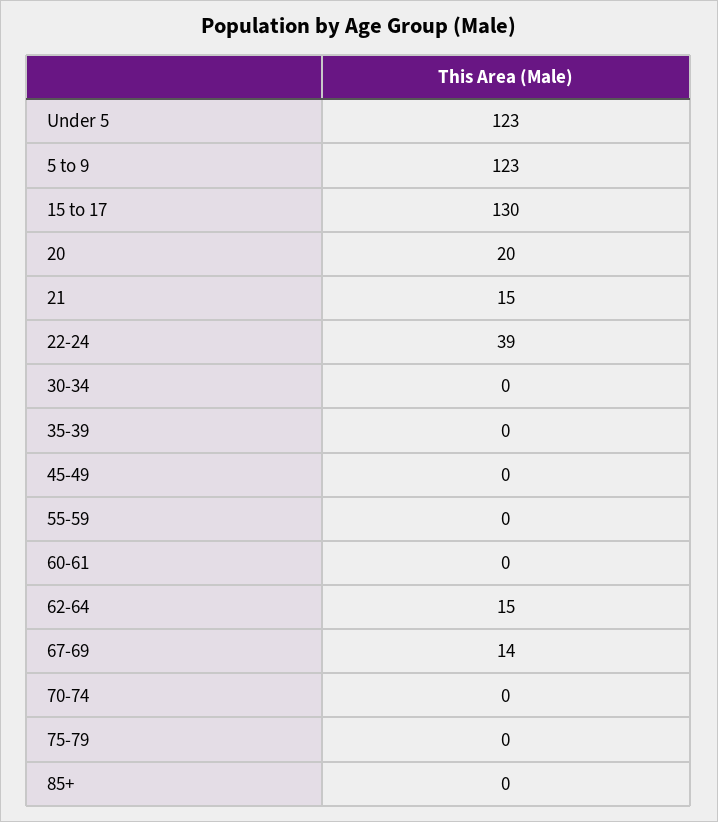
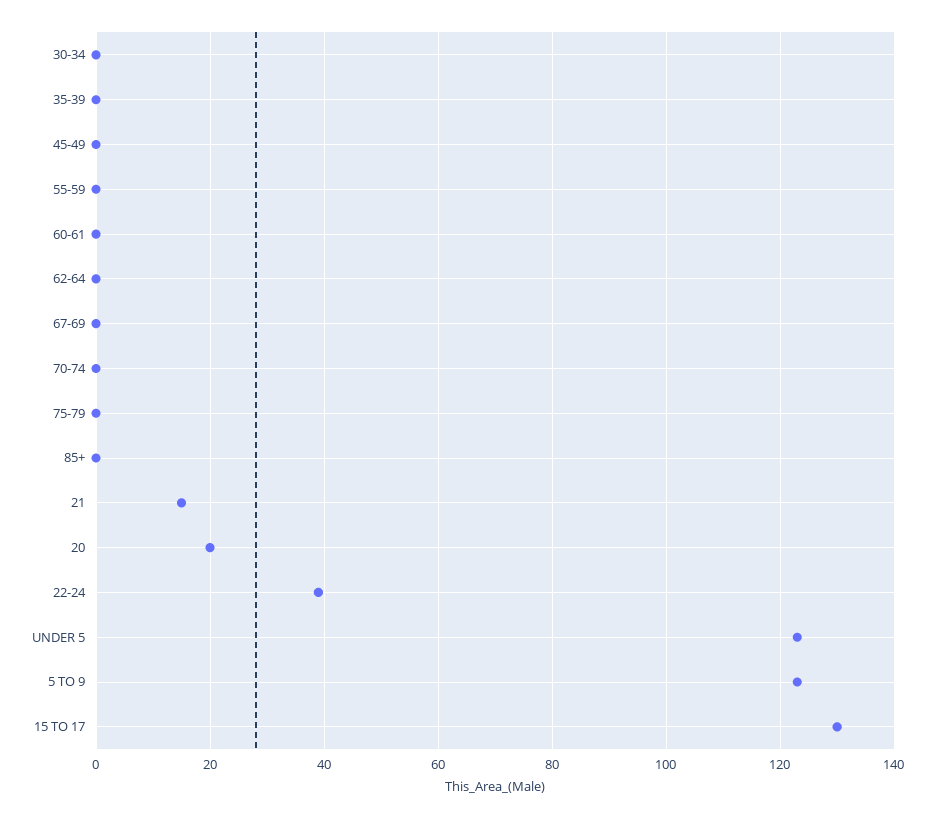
62-64: 15 -> 0
67-69: 14 -> 0

